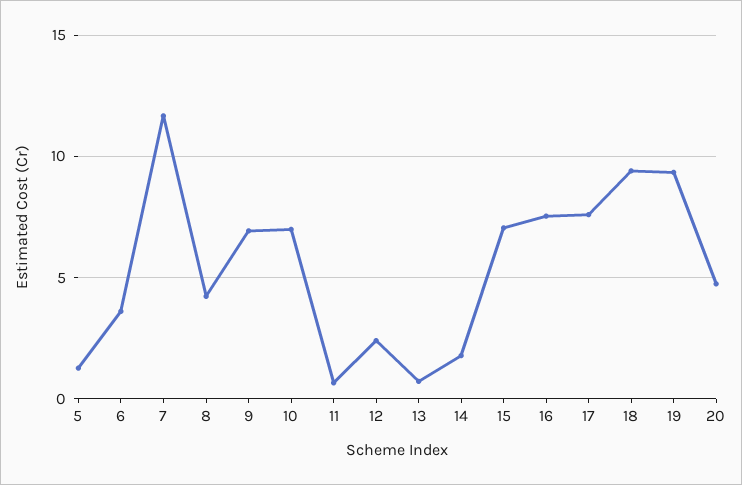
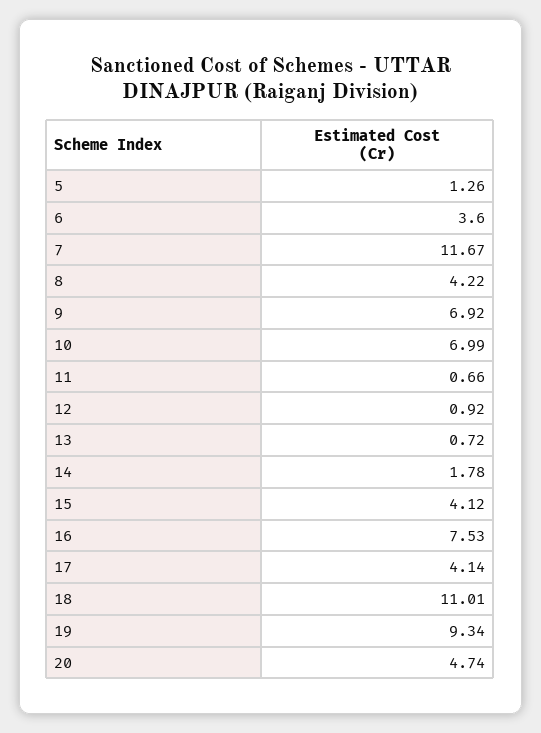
12: 2.5 -> 0.92
15: 7 -> 4.12
17: 7.5 -> 4.14
18: 9.5 -> 11.01

